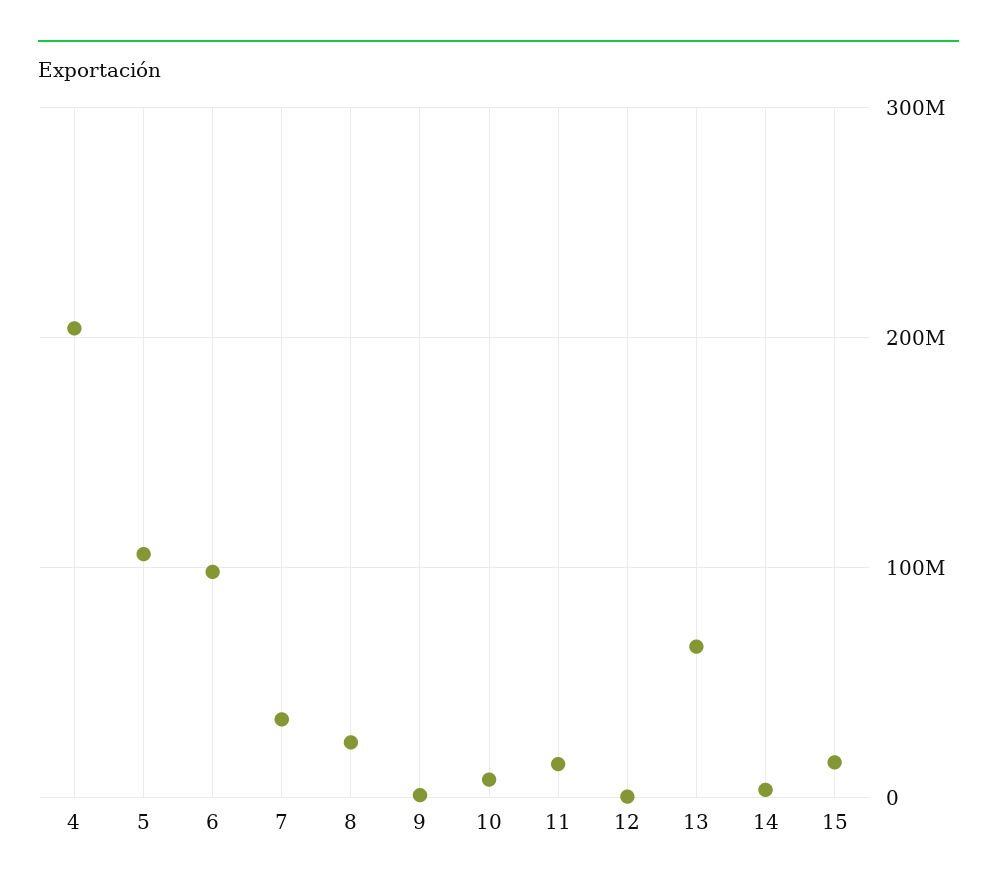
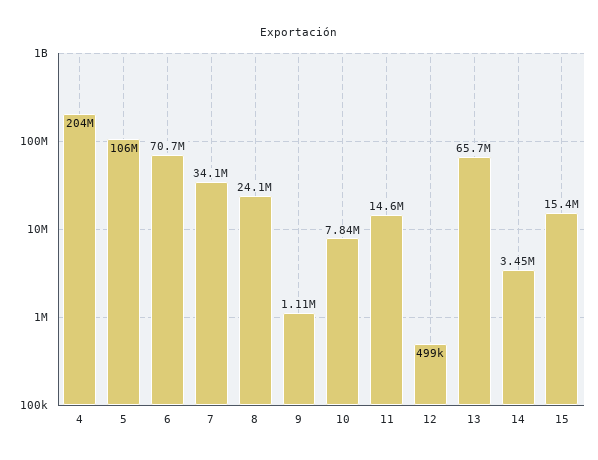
6: 100000000 -> 70700000

